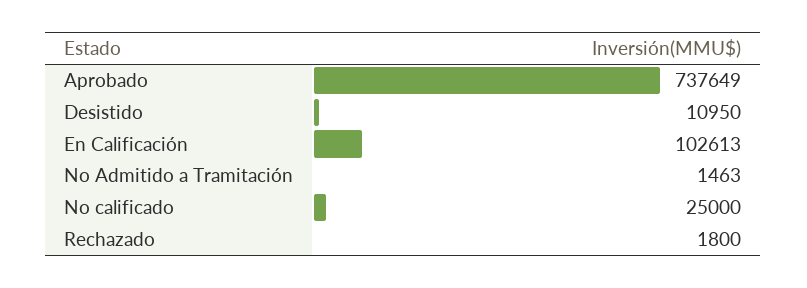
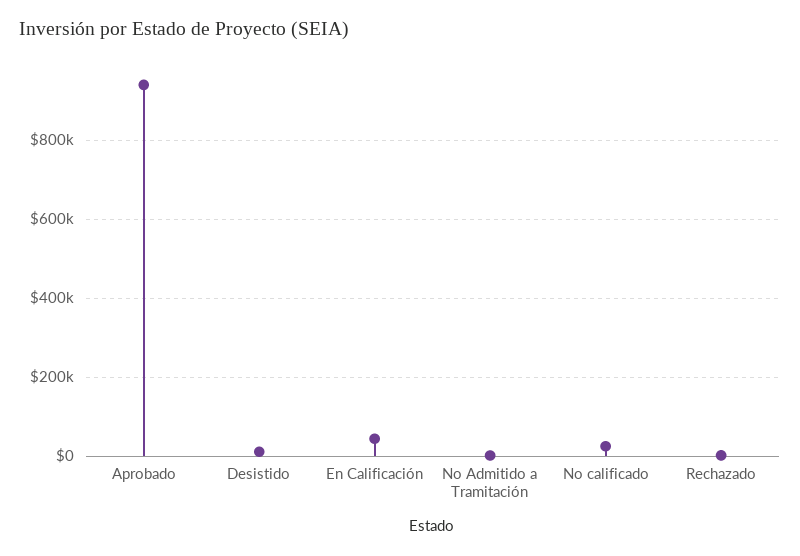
Aprobado: 737649 -> 940000
En Calificación: 102613 -> 40000

